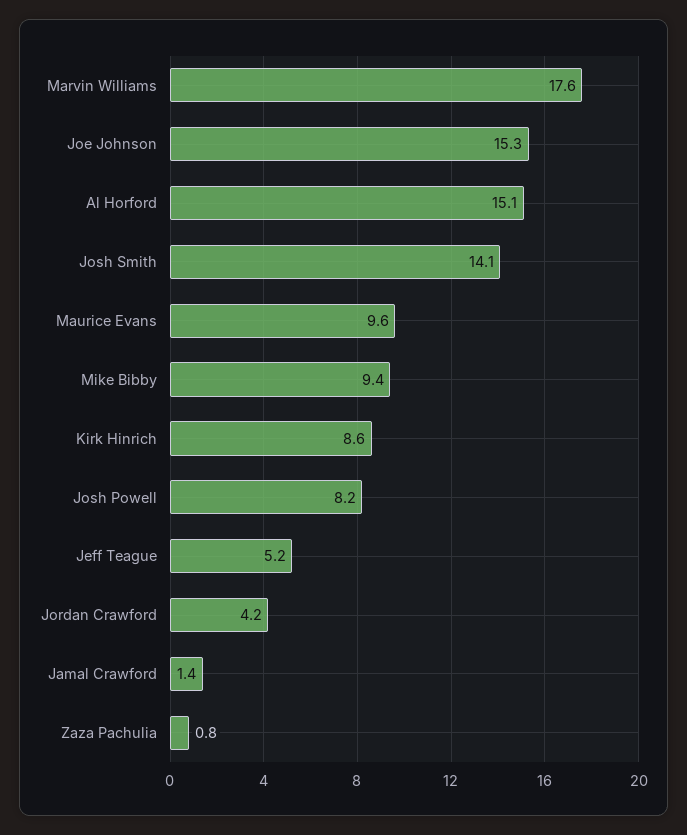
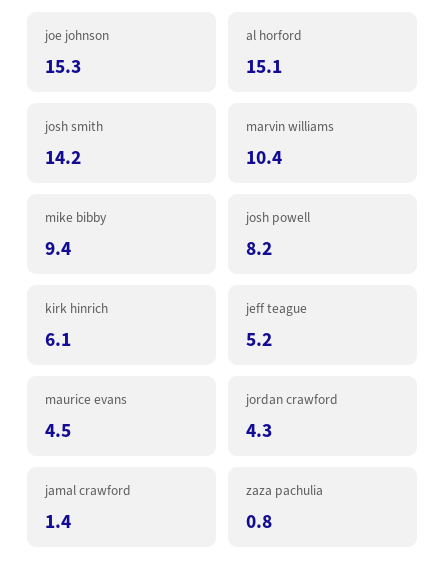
Marvin Williams: 17.6 -> 10.4
Josh Smith: 14.1 -> 14.2
Maurice Evans: 9.6 -> 4.5
Kirk Hinrich: 8.6 -> 6.1
Jordan Crawford: 4.2 -> 4.3

